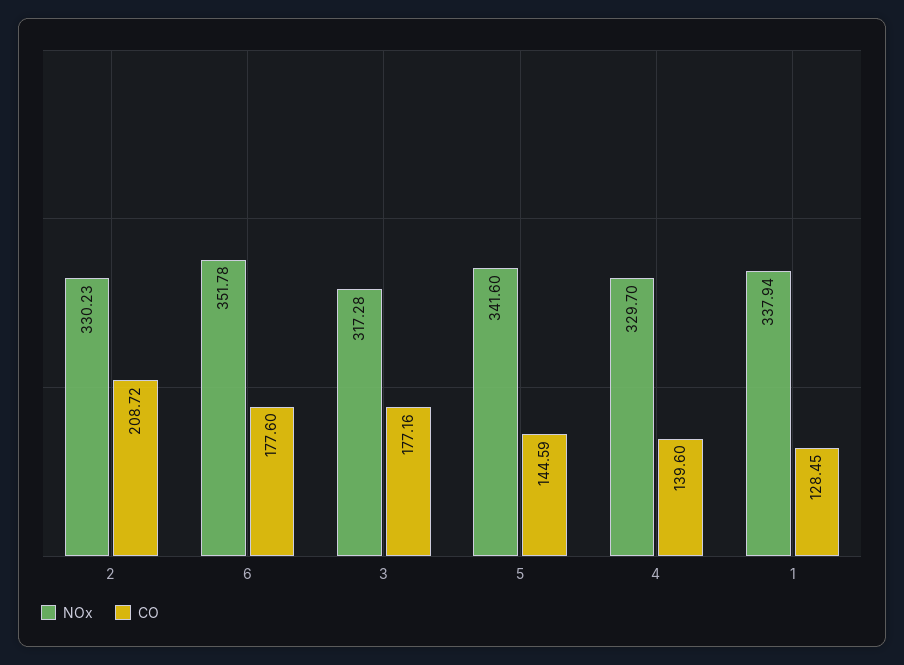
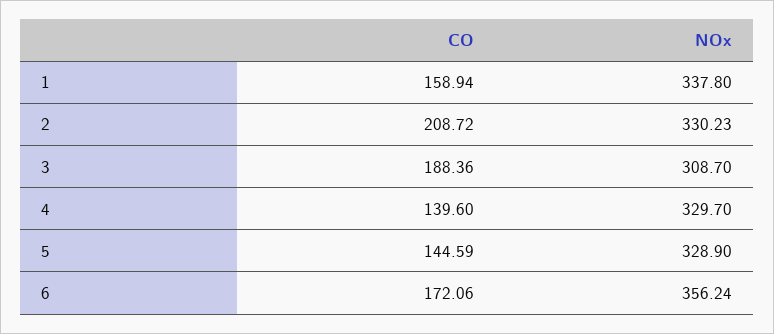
NOx, 6: 351.78 -> 356.24
CO, 6: 177.6 -> 172.06
NOx, 3: 317.28 -> 308.7
CO, 3: 177.16 -> 188.36
NOx, 5: 341.6 -> 328.9
NOx, 1: 337.94 -> 337.8
CO, 1: 128.45 -> 158.94

